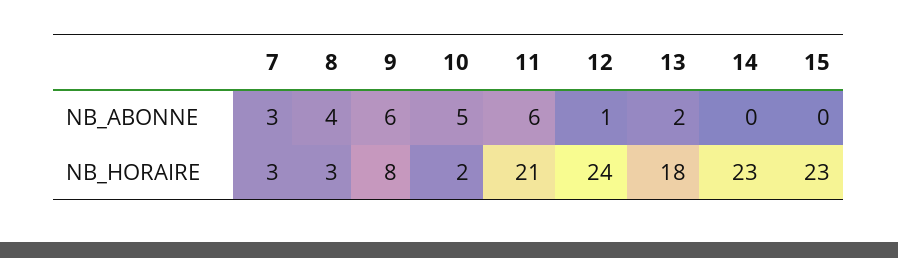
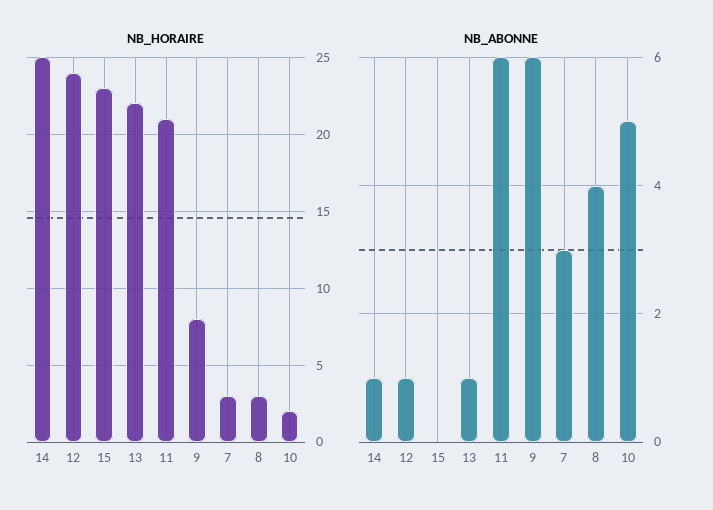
NB_ABONNE, 13: 2 -> 1
NB_ABONNE, 14: 0 -> 1
NB_HORAIRE, 13: 18 -> 22
NB_HORAIRE, 14: 23 -> 25

